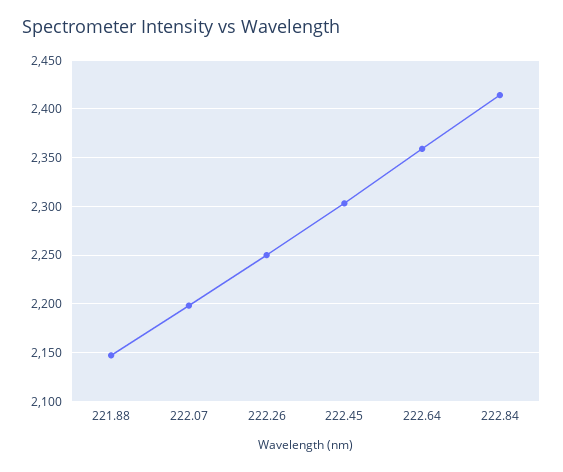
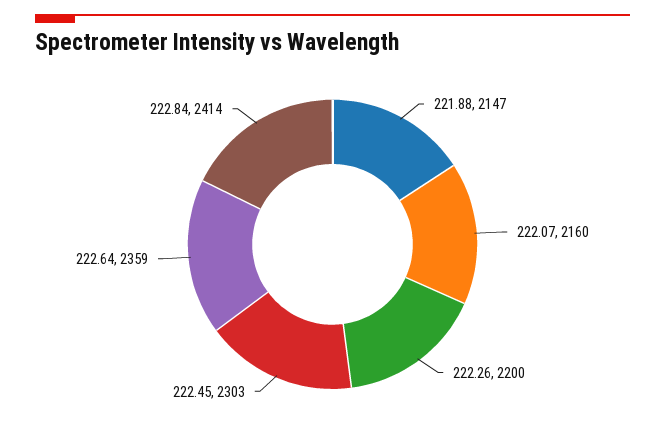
222.07: 2200 -> 2160
222.26: 2250 -> 2200

